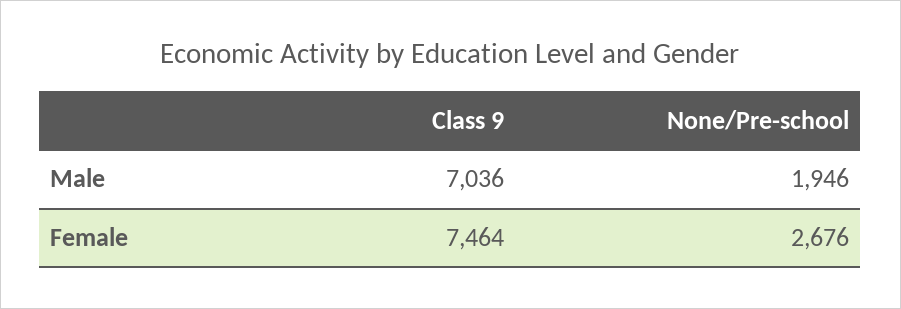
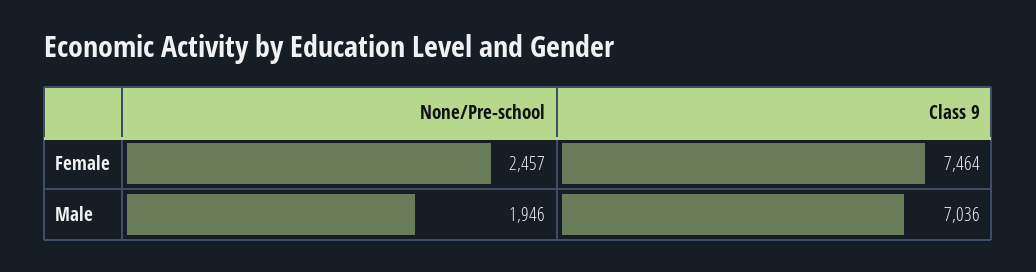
None/Pre-school, Female: 2676 -> 2457

